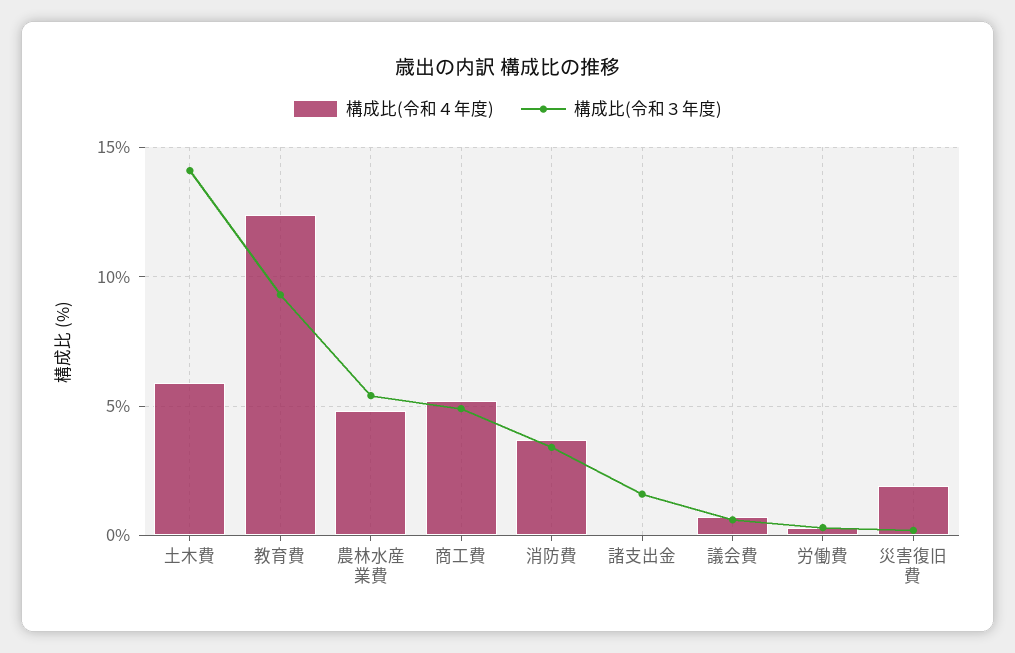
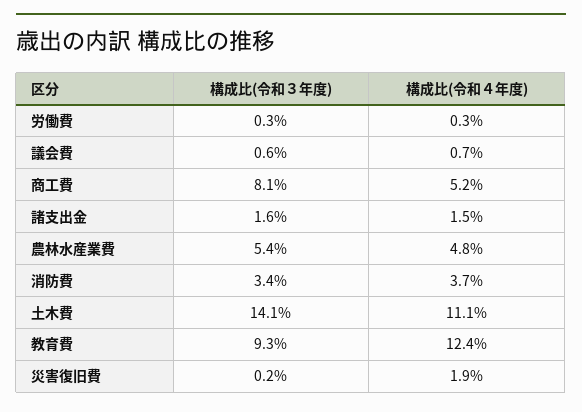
構成比(令和４年度), 土木費: 6 -> 11.1
構成比(令和３年度), 商工費: 5 -> 8.1
構成比(令和４年度), 諸支出金: 0 -> 1.5

